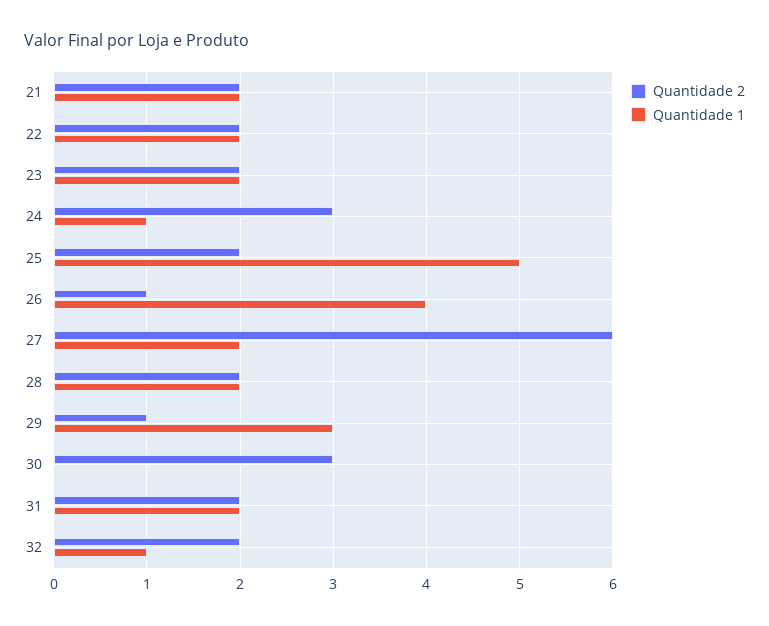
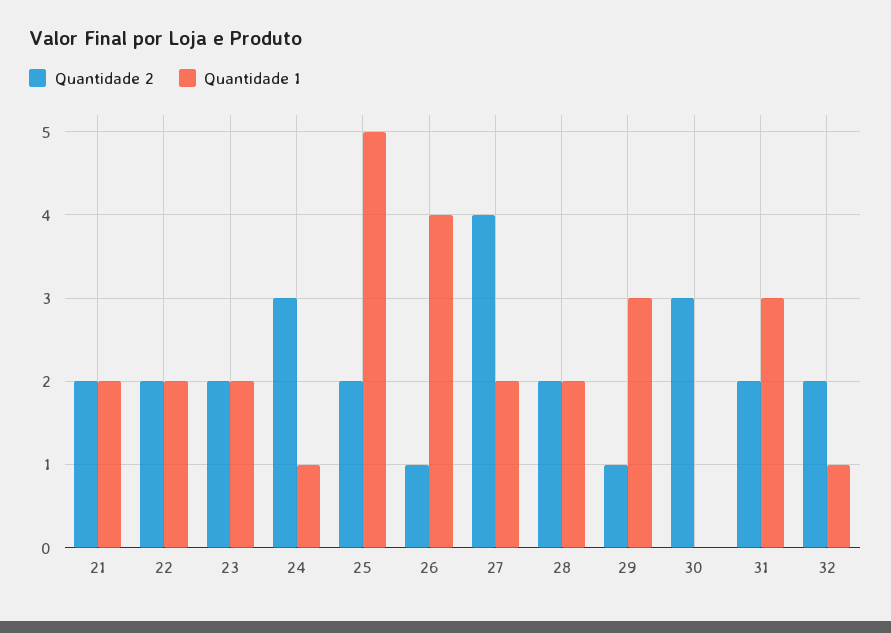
Quantidade 2, 27: 6 -> 4
Quantidade 1, 31: 2 -> 3

